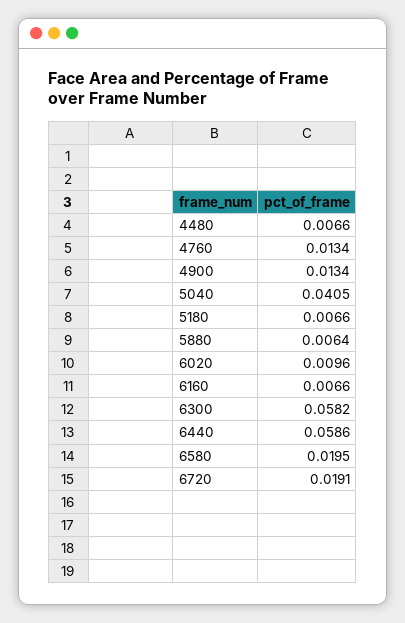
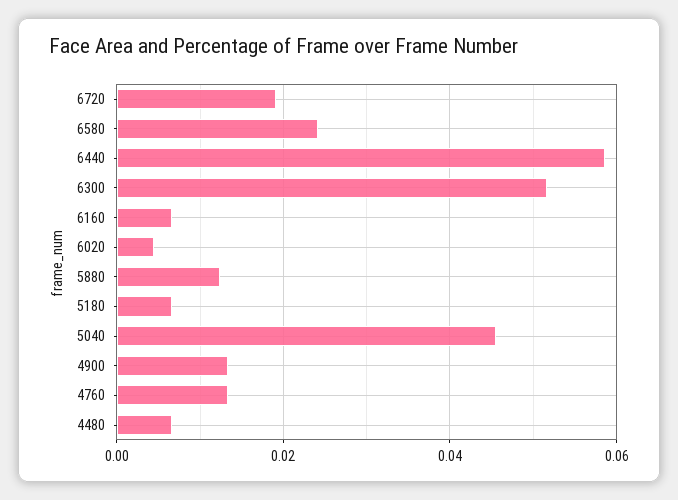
5040: 0.0405 -> 0.046
5880: 0.0064 -> 0.012
6020: 0.0096 -> 0.004
6300: 0.0582 -> 0.052
6580: 0.0195 -> 0.024

